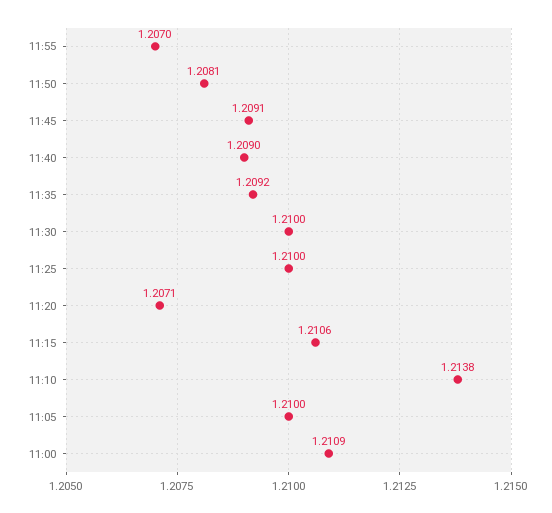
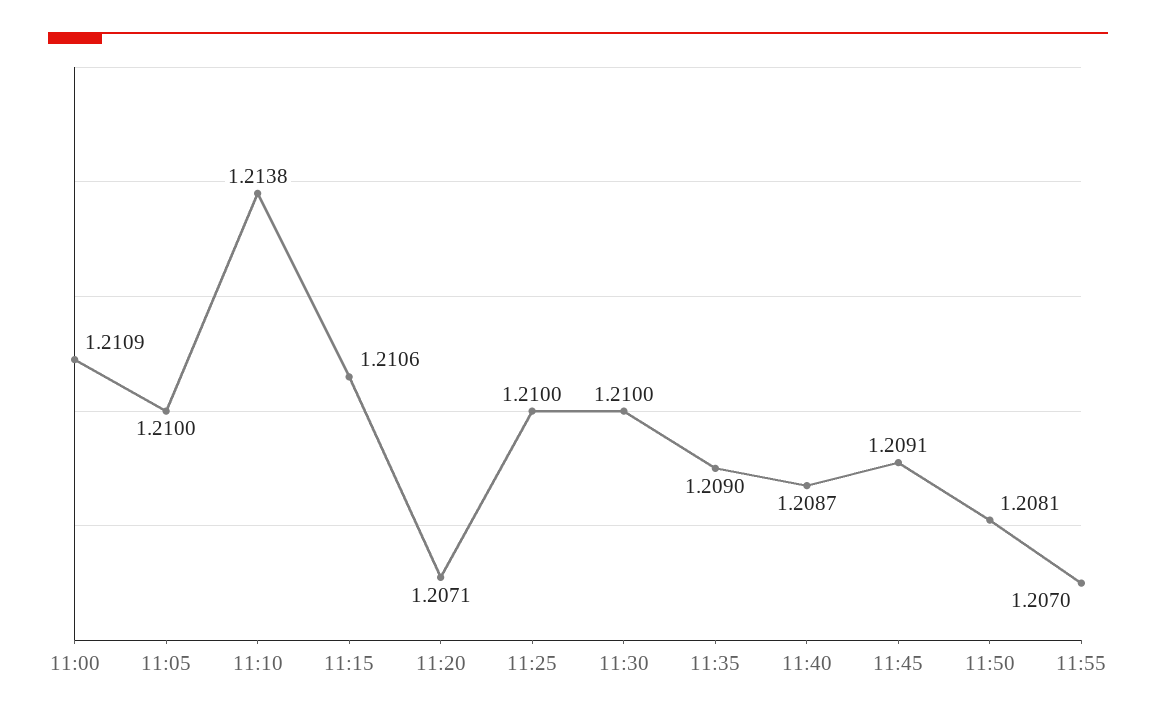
11:40: 1.209 -> 1.2087
11:35: 1.2092 -> 1.209

